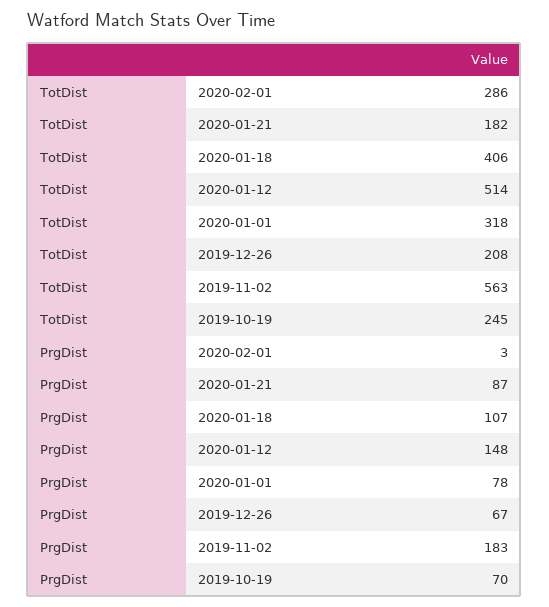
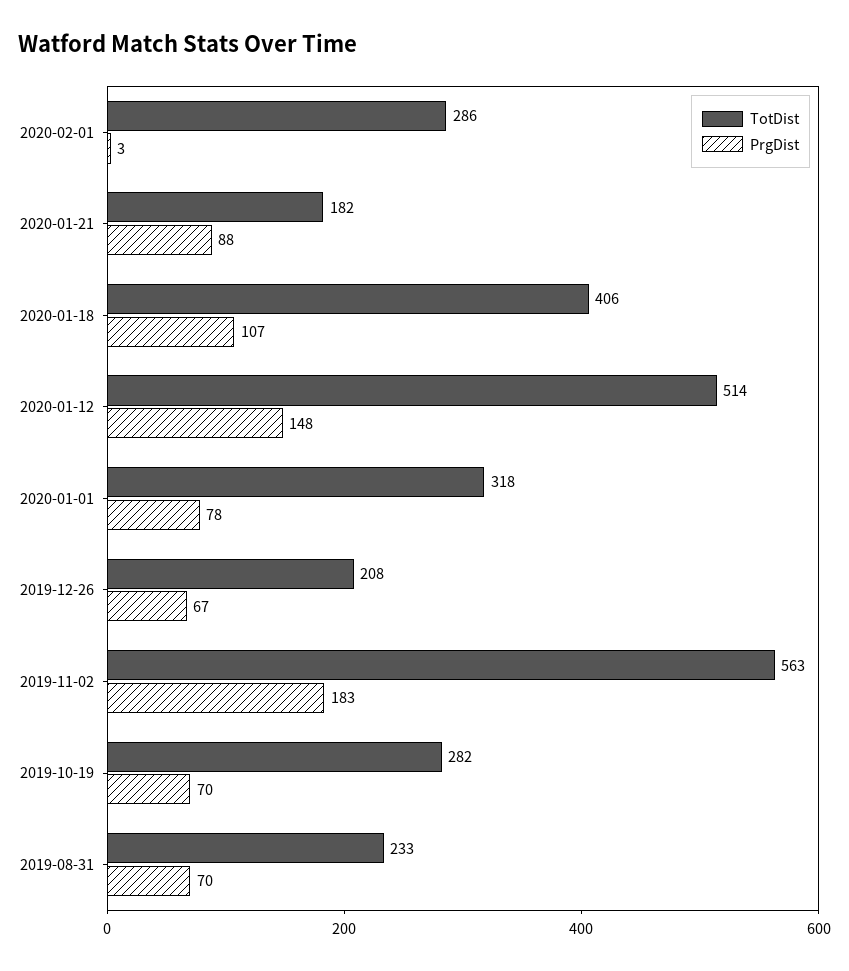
TotDist, 2019-10-19: 245 -> 282
PrgDist, 2020-01-21: 87 -> 88
TotDist, 2019-08-31: none -> 233
PrgDist, 2019-08-31: none -> 70

